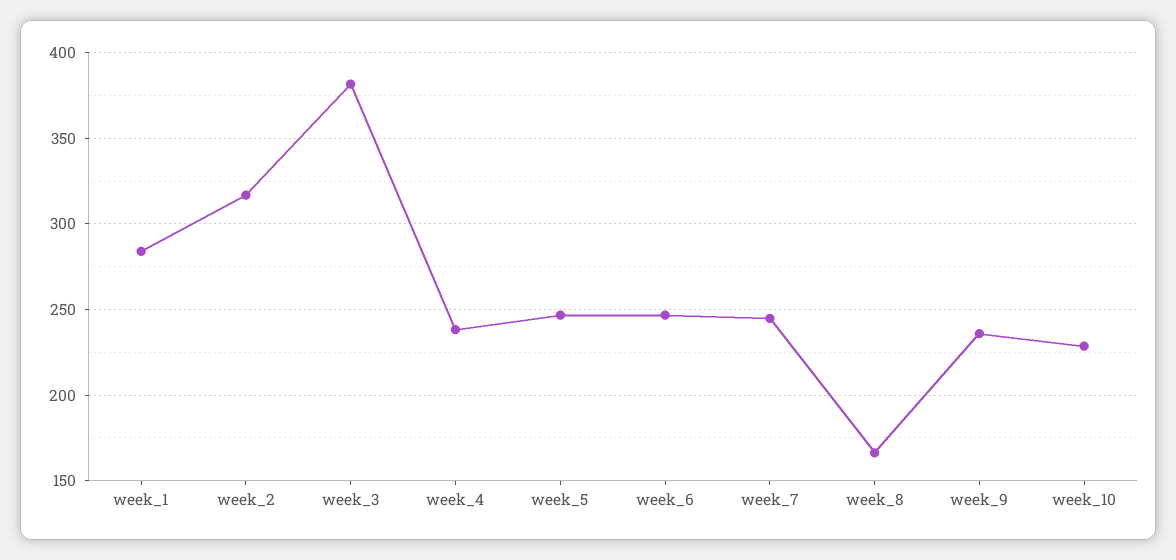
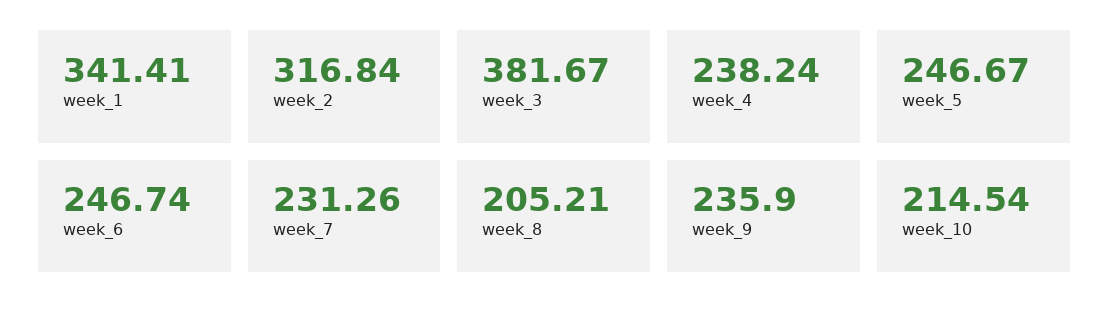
week_1: 285 -> 341.41
week_7: 245 -> 231.26
week_8: 165 -> 205.21
week_10: 230 -> 214.54

